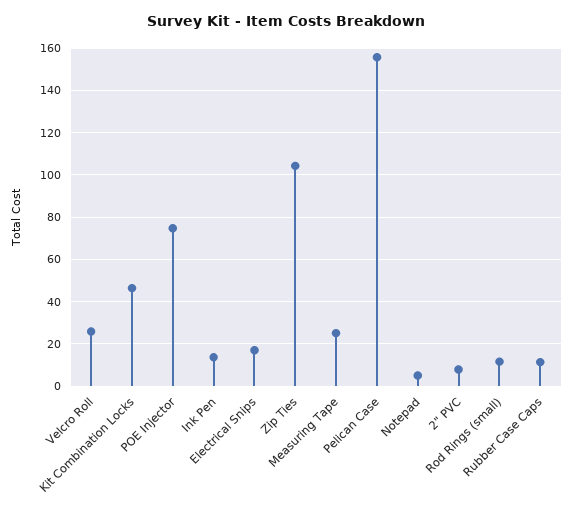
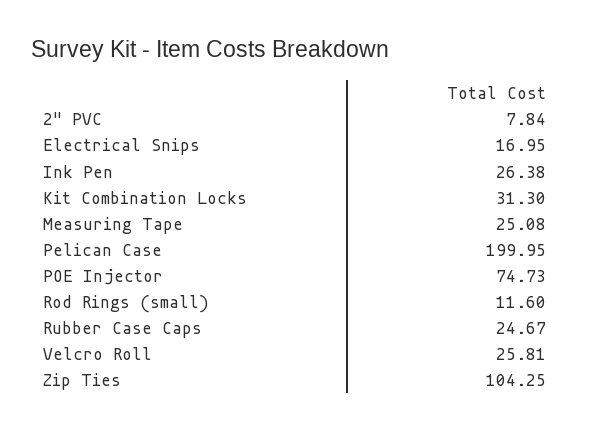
Kit Combination Locks: 45 -> 31.3
Ink Pen: 15 -> 26.38
Pelican Case: 155 -> 199.95
Notepad: 5 -> none
Rubber Case Caps: 10 -> 24.67

